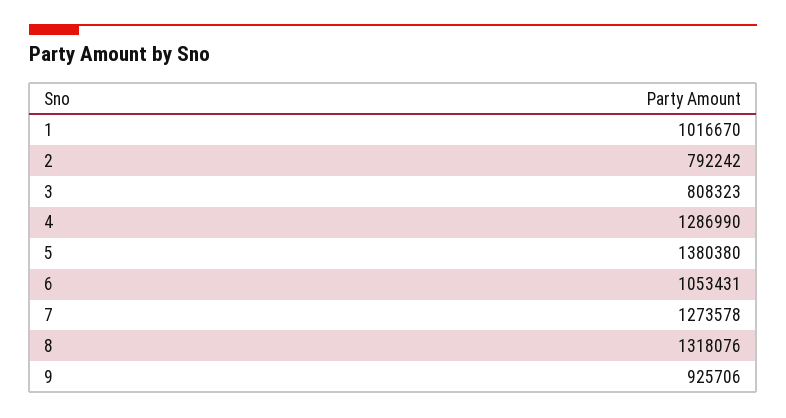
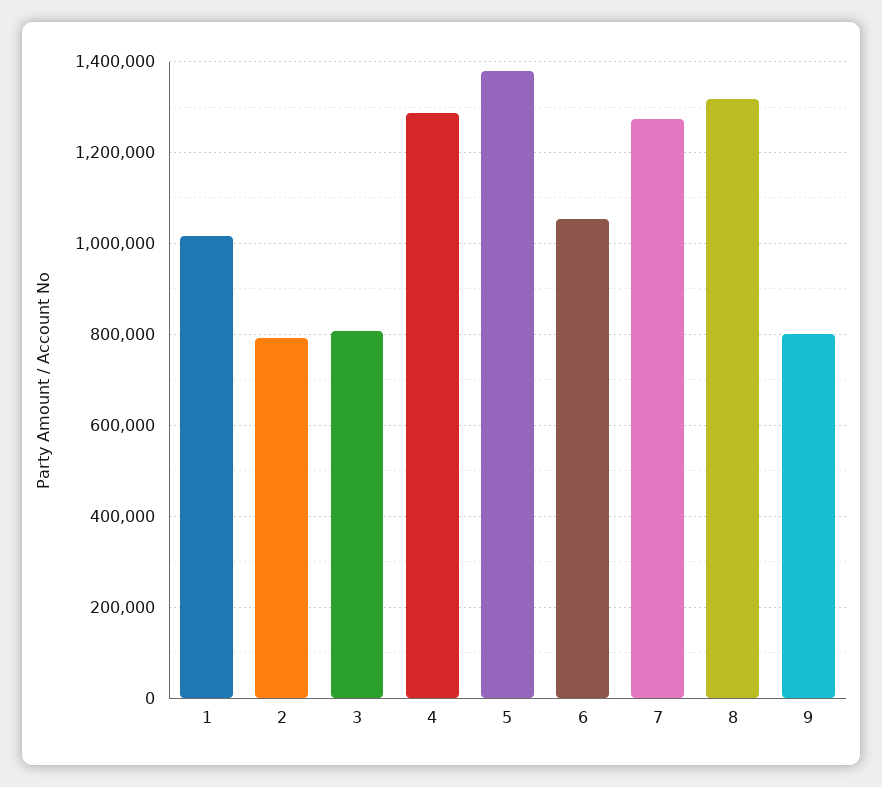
9: 925706 -> 800000

